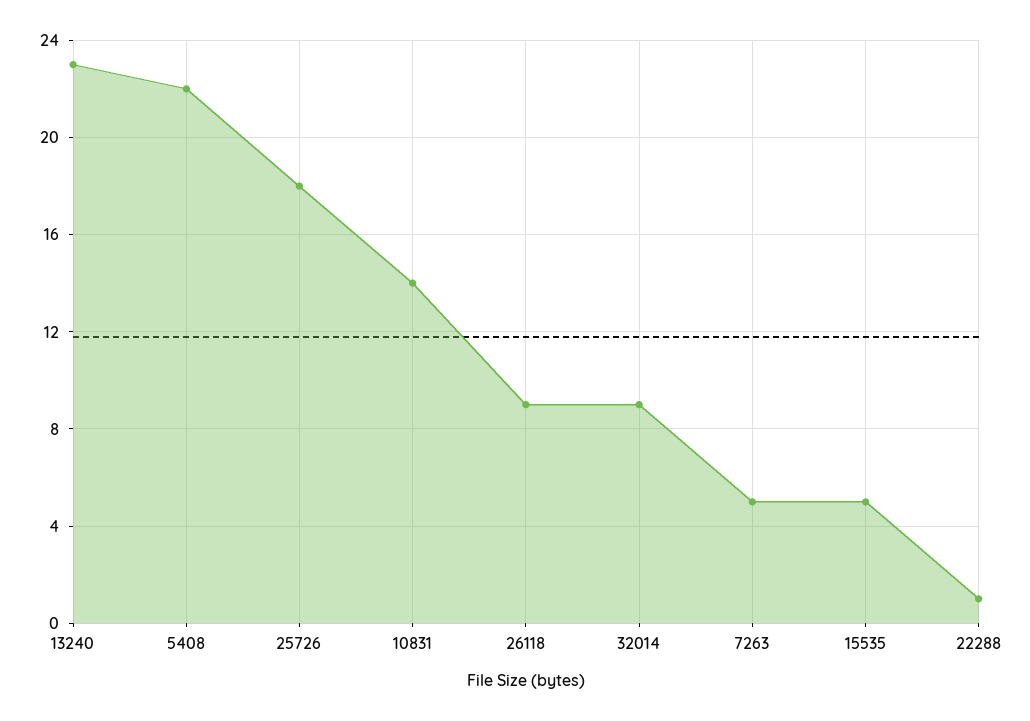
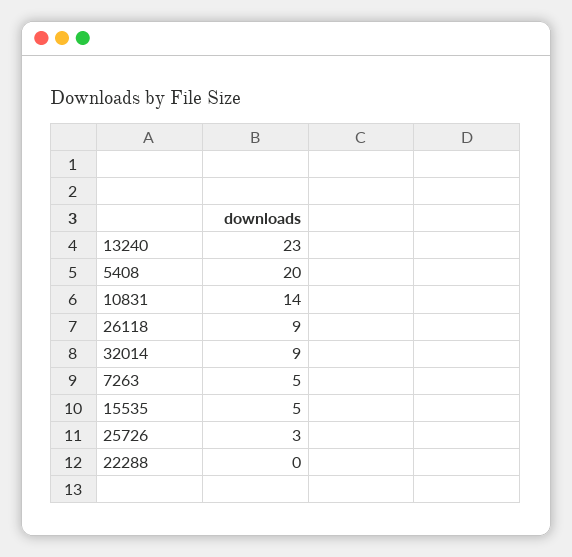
5408: 22 -> 20
25726: 18 -> 3
22288: 1 -> 0

